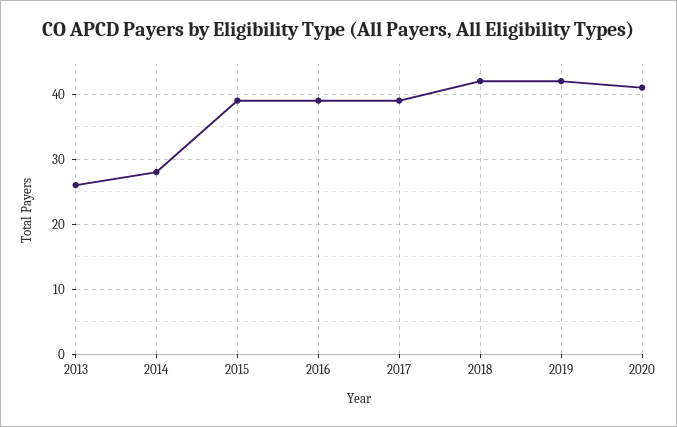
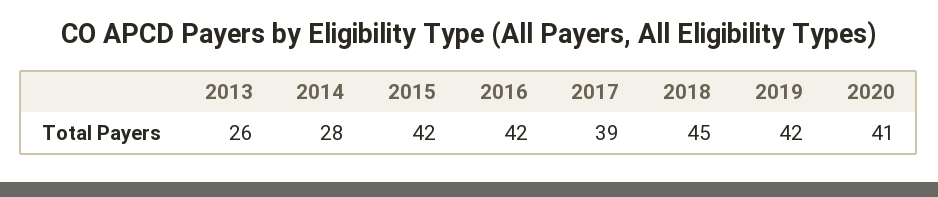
2015: 39 -> 42
2016: 39 -> 42
2018: 42 -> 45

